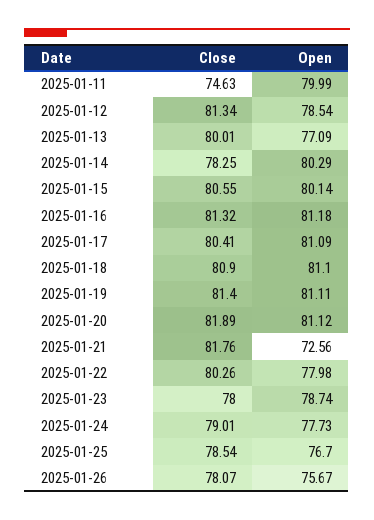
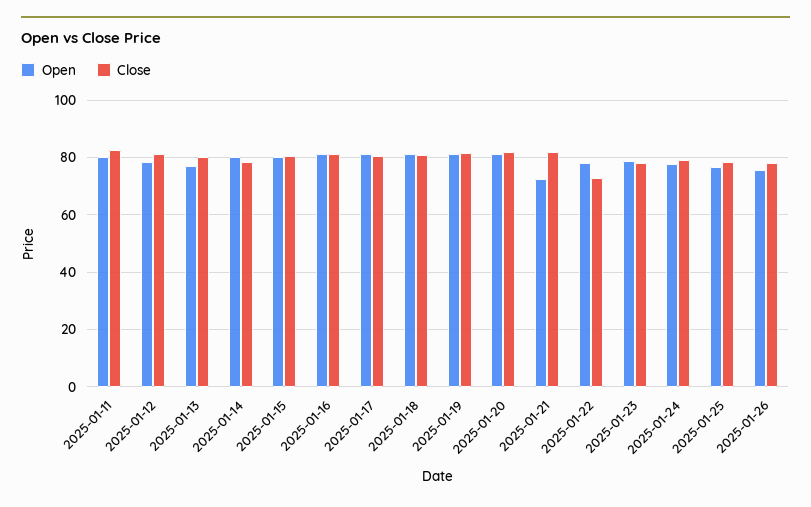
Close, 2025-01-11: 74.63 -> 82.5
Close, 2025-01-22: 80.26 -> 72.5

